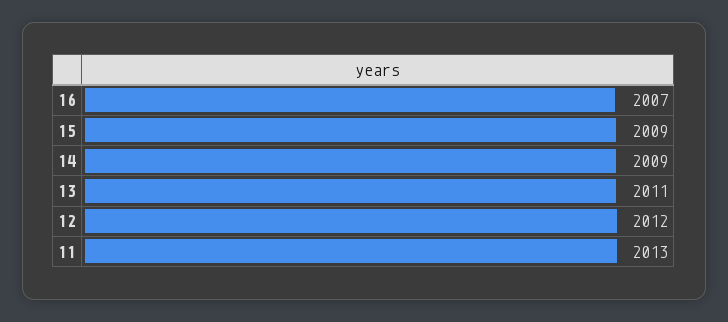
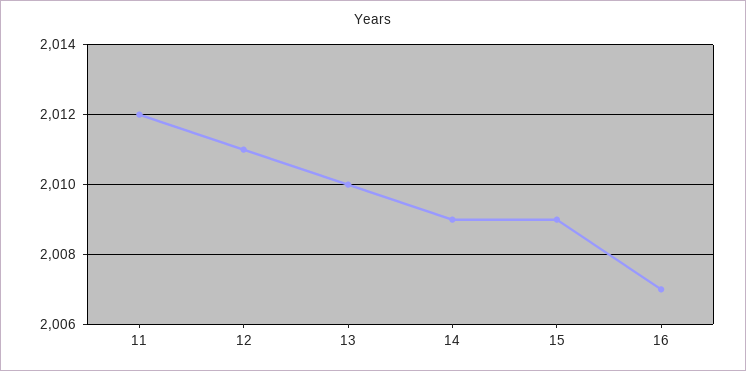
13: 2011 -> 2010
12: 2012 -> 2011
11: 2013 -> 2012

